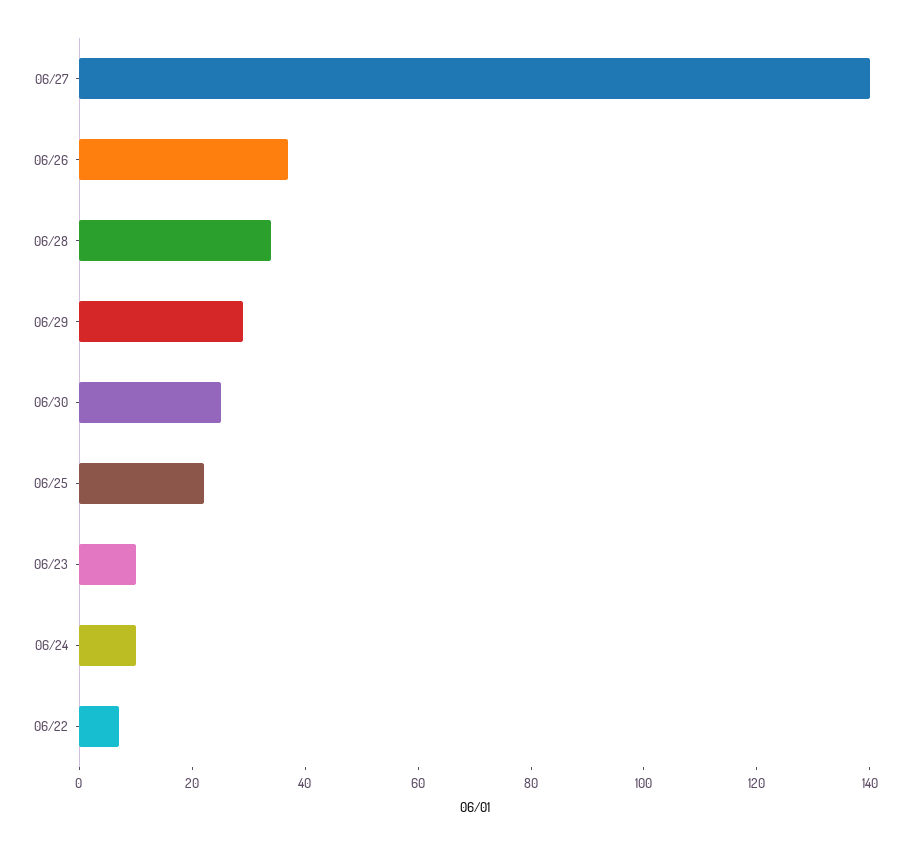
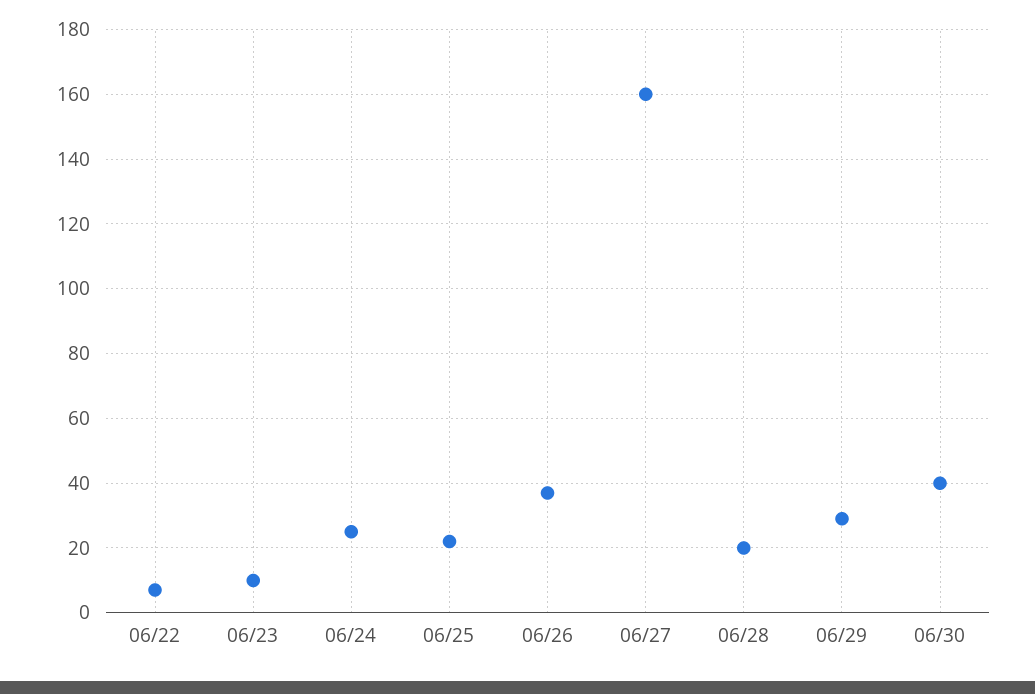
06/27: 140 -> 160
06/28: 35 -> 20
06/30: 25 -> 40
06/24: 10 -> 25

